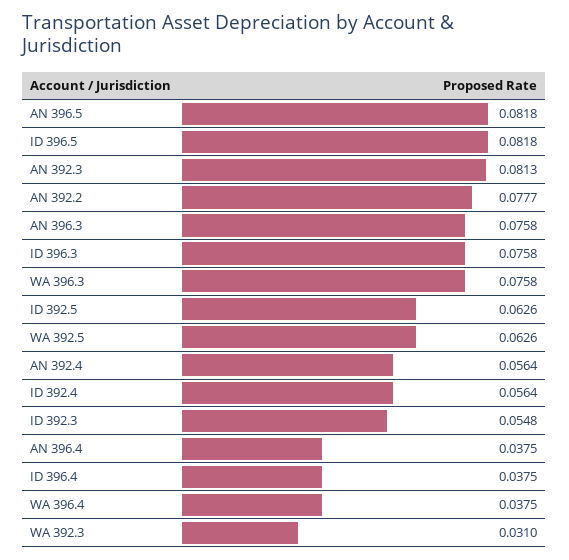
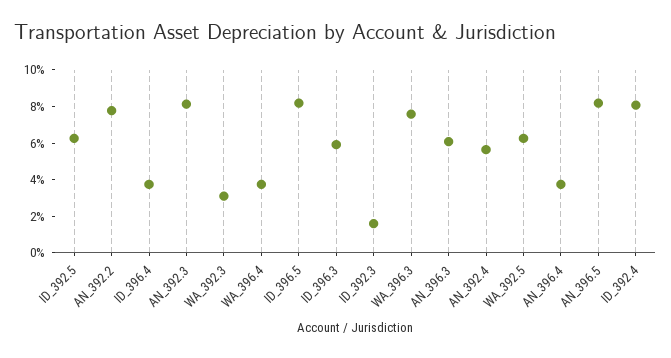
AN 396.3: 0.0758 -> 0.06
ID 396.3: 0.0758 -> 0.06
ID 392.4: 0.0564 -> 0.08
ID 392.3: 0.0548 -> 0.015

